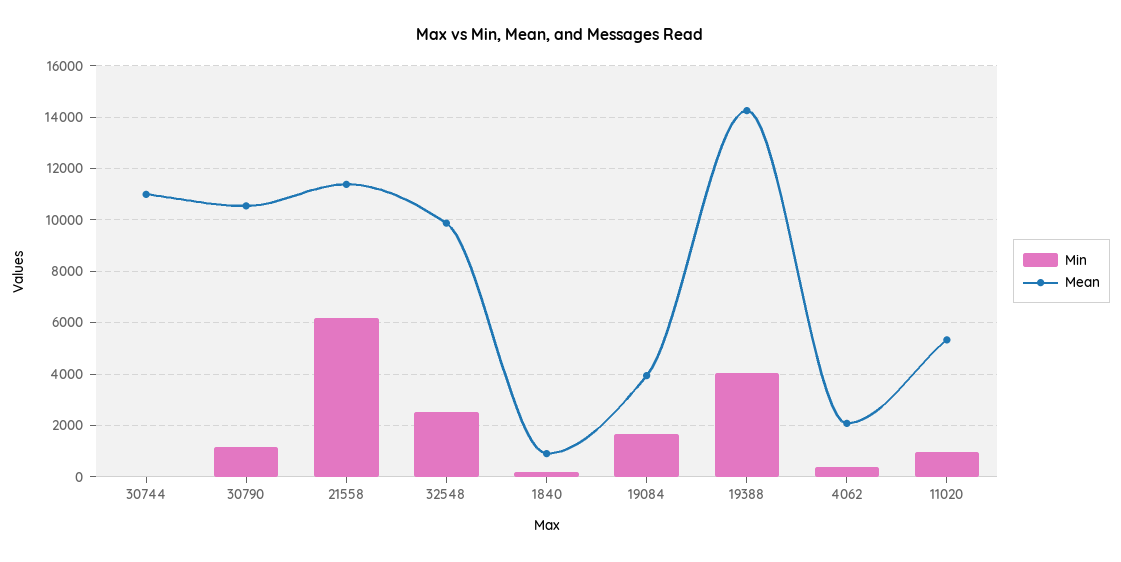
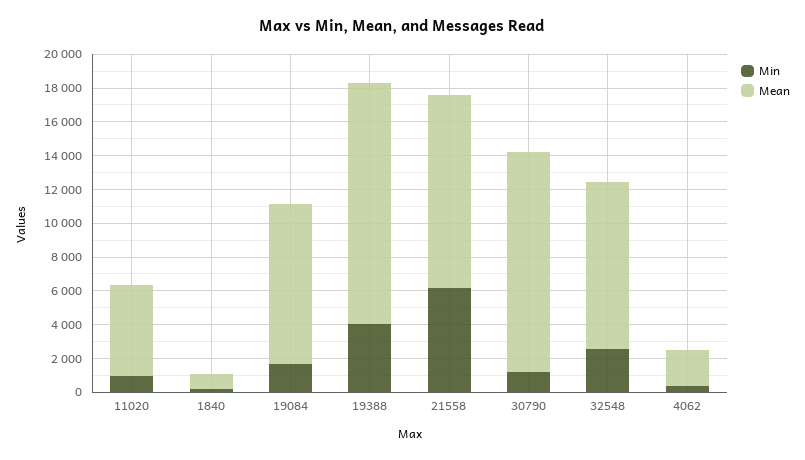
Min, 30744: 0 -> none
Mean, 30744: 11000 -> none
Mean, 30790: 10500 -> 13000
Mean, 19084: 4000 -> 9500

